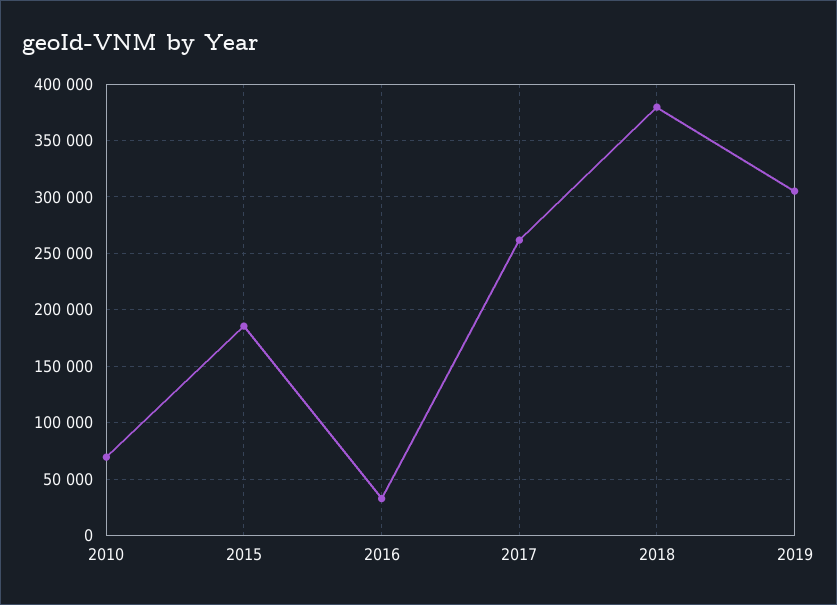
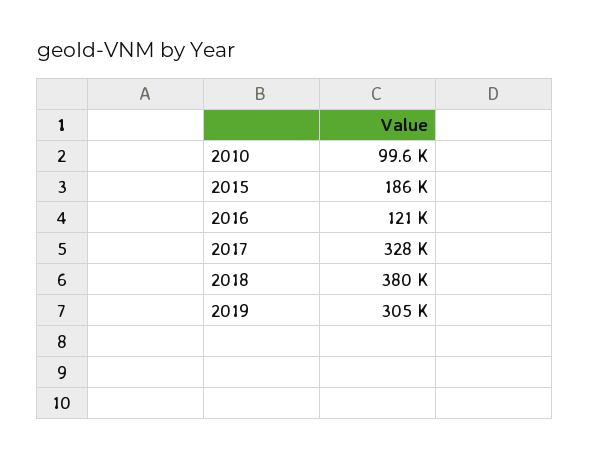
2010: 70000 -> 99600
2016: 30000 -> 121000
2017: 260000 -> 328000

